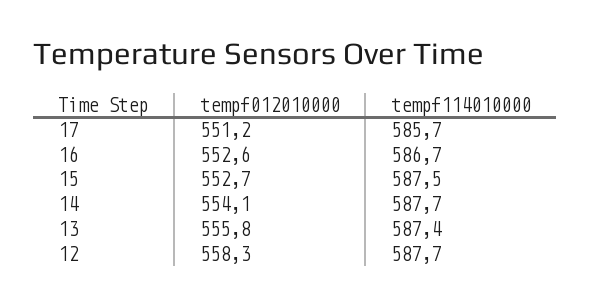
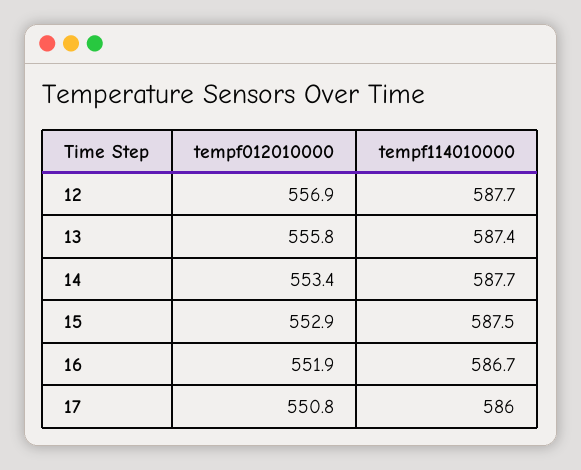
tempf012010000, 17: 551.2 -> 550.8
tempf114010000, 17: 585.7 -> 586
tempf012010000, 16: 552.6 -> 551.9
tempf012010000, 15: 552.7 -> 552.9
tempf012010000, 14: 554.1 -> 553.4
tempf012010000, 12: 558.3 -> 556.9

